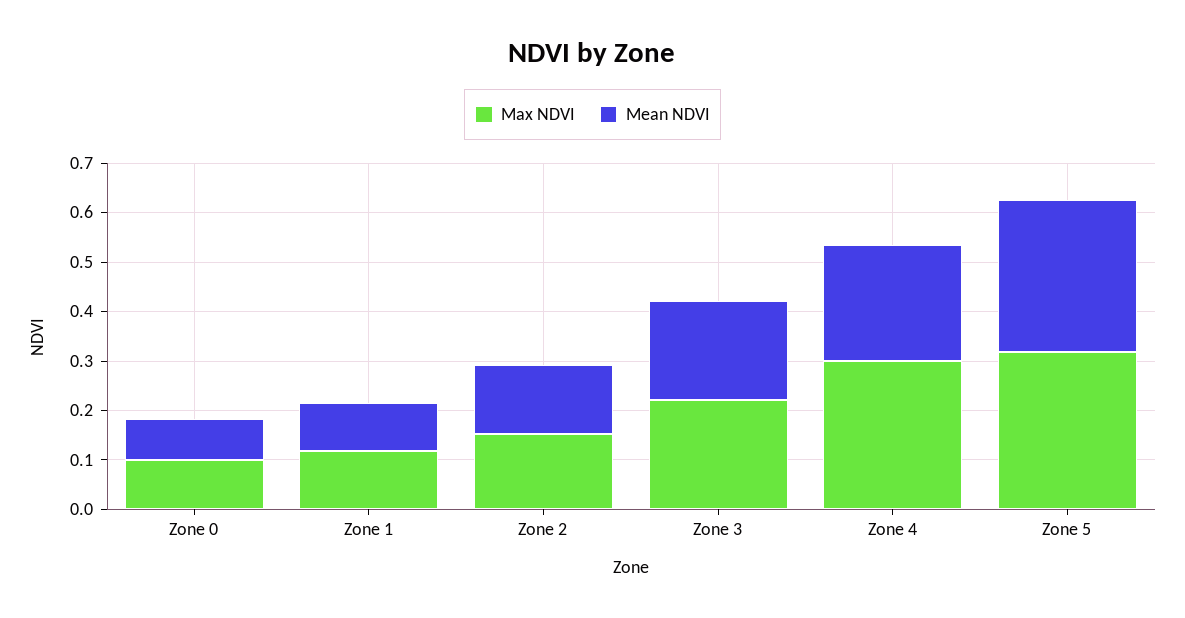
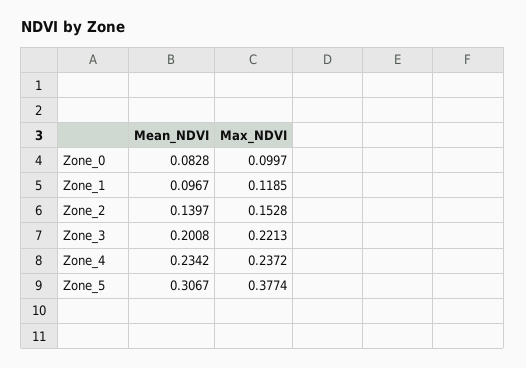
Max NDVI, Zone 4: 0.3 -> 0.2372
Max NDVI, Zone 5: 0.32 -> 0.3774

